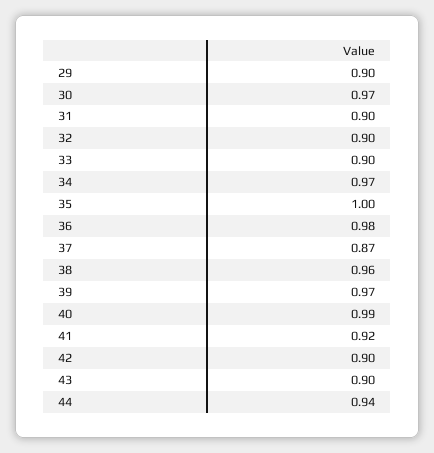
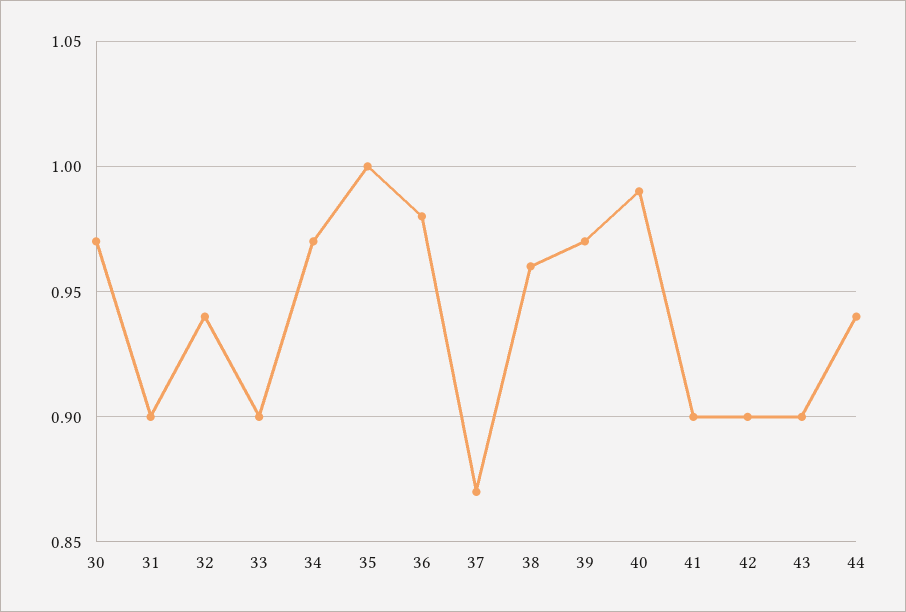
29: 0.9 -> none
32: 0.9 -> 0.94
41: 0.92 -> 0.9

